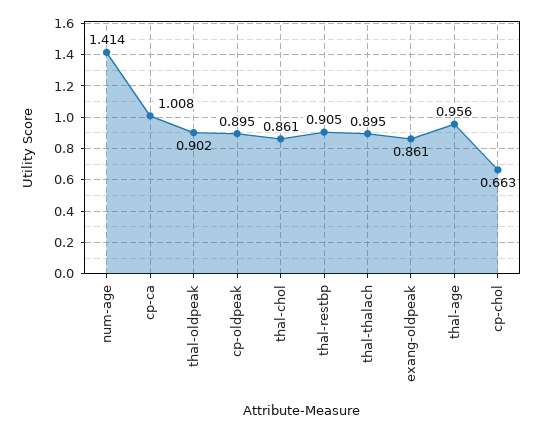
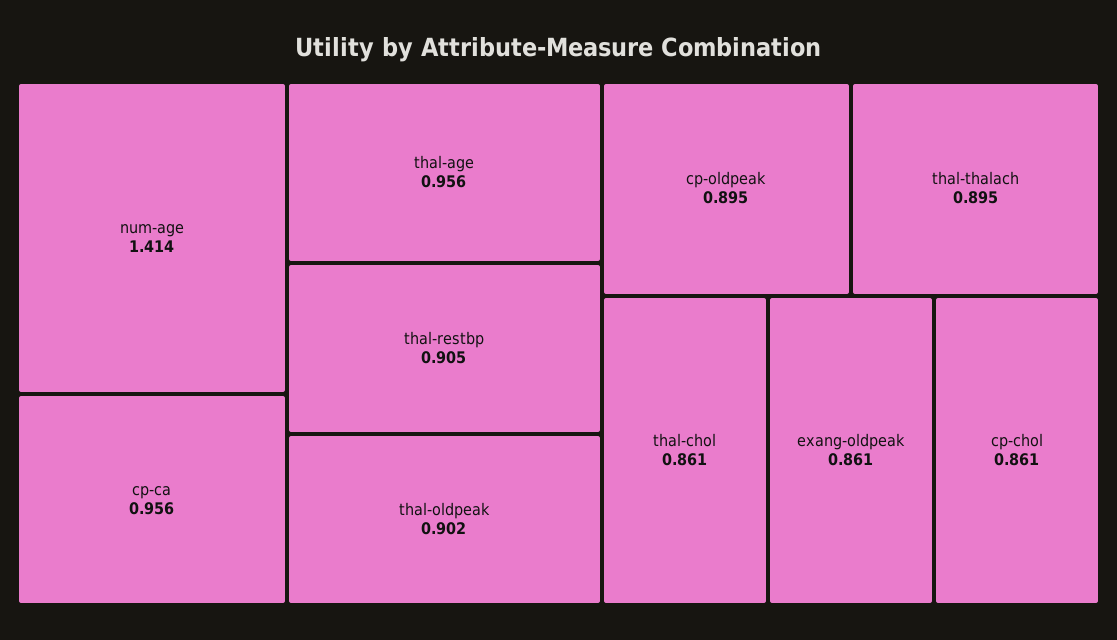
cp-ca: 1.008 -> 0.956
cp-chol: 0.663 -> 0.861

